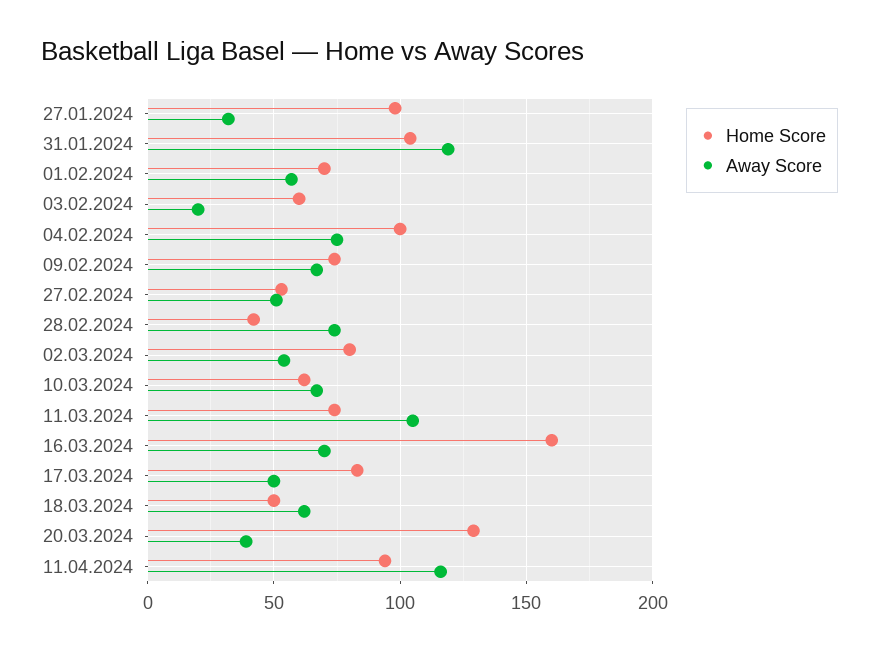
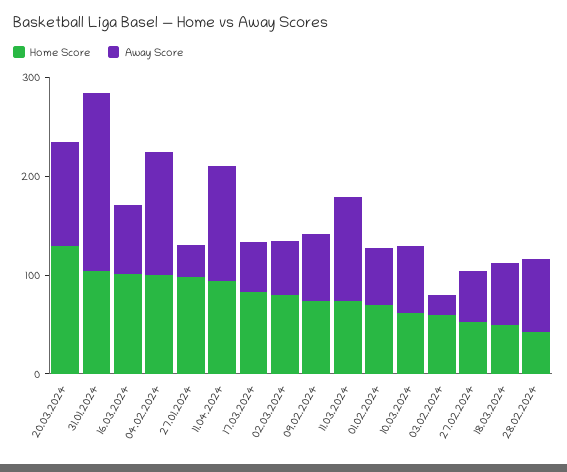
Away Score, 31.01.2024: 120 -> 180
Away Score, 04.02.2024: 75 -> 120
Home Score, 16.03.2024: 160 -> 100
Away Score, 20.03.2024: 40 -> 100

